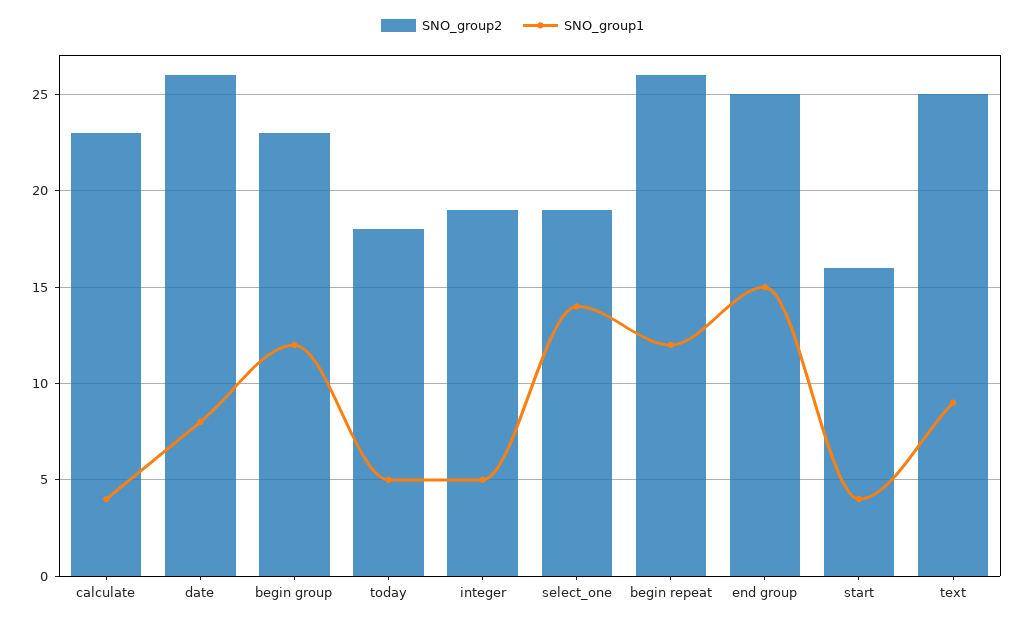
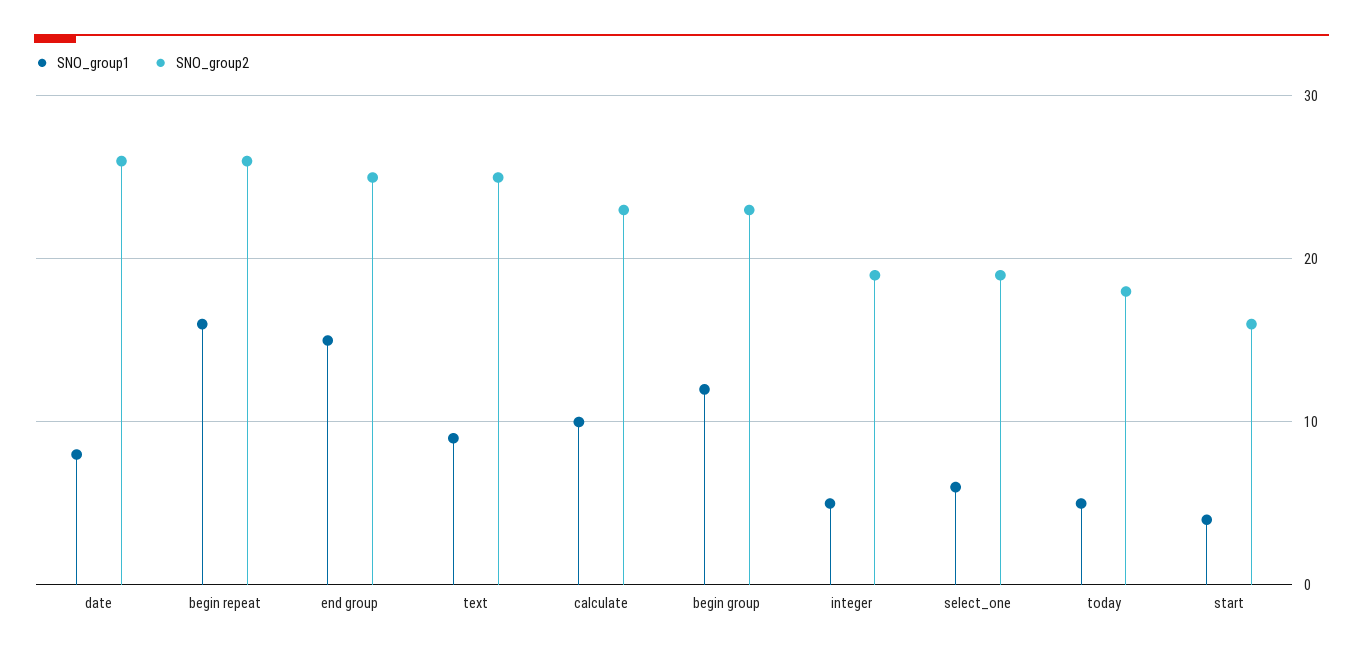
SNO_group1, calculate: 4 -> 10
SNO_group1, select_one: 14 -> 6
SNO_group1, begin repeat: 12 -> 16

